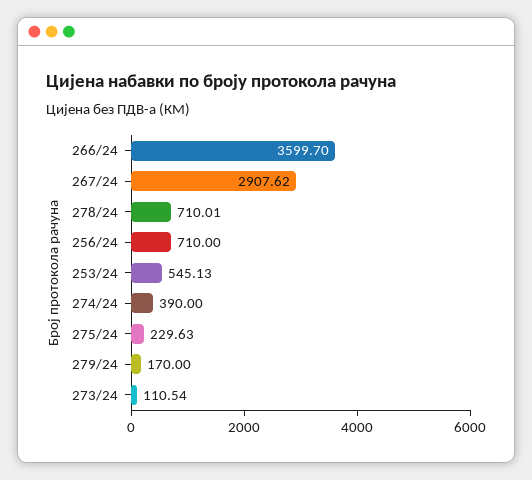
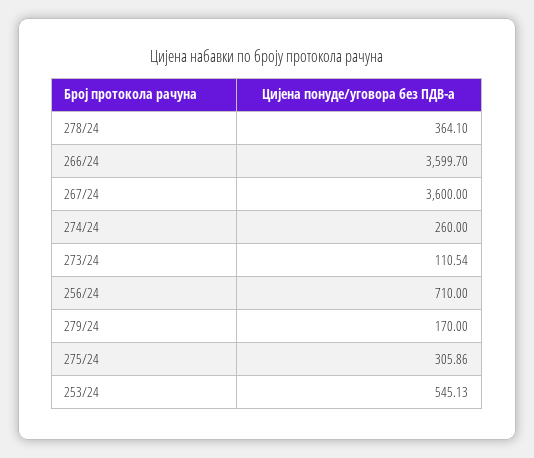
267/24: 2907.62 -> 3600
278/24: 710.01 -> 364.1
274/24: 390 -> 260
275/24: 229.63 -> 305.86

